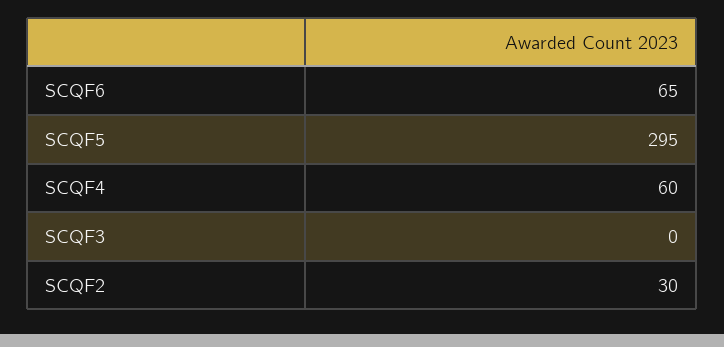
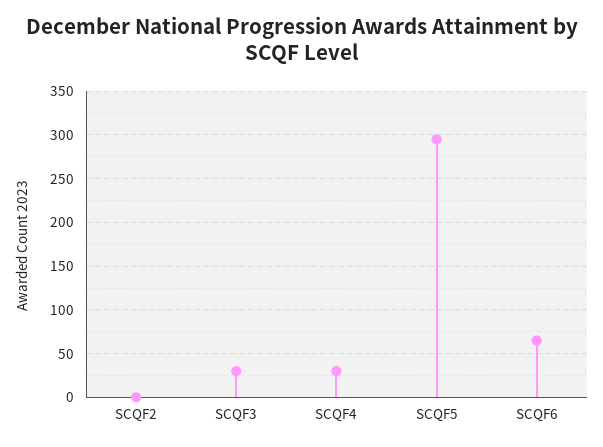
SCQF4: 60 -> 30
SCQF3: 0 -> 30
SCQF2: 30 -> 0

